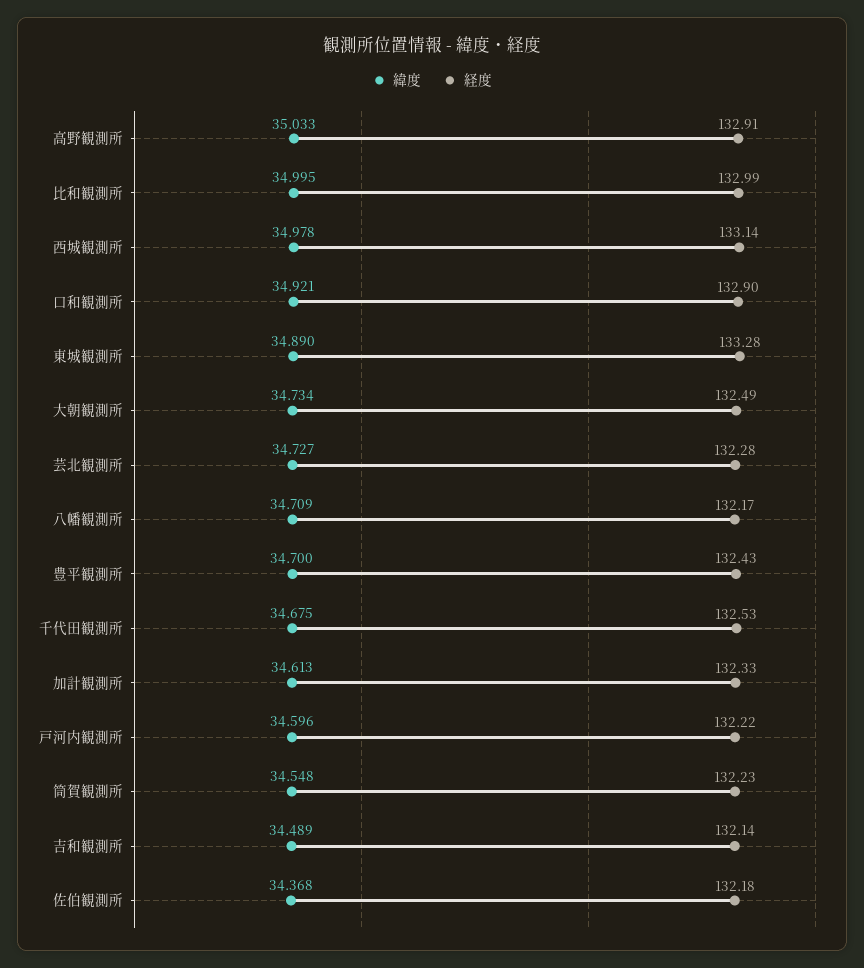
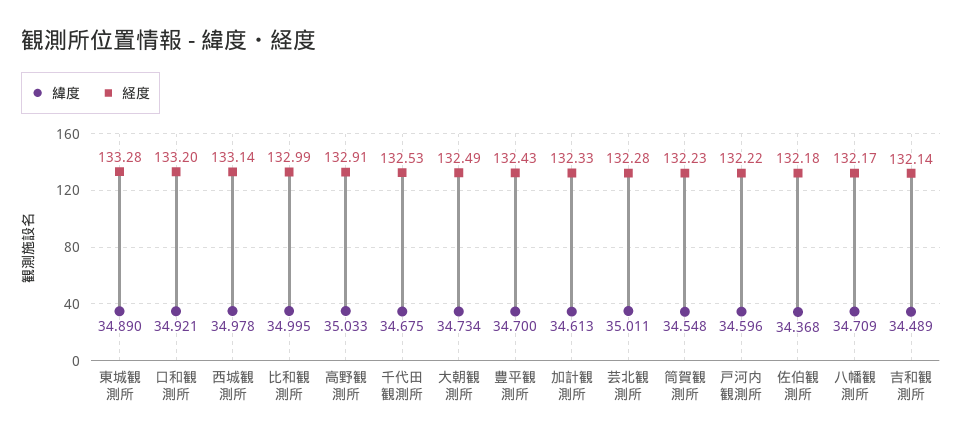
経度, 口和観測所: 132.9 -> 133.2
緯度, 芸北観測所: 34.727 -> 35.011

